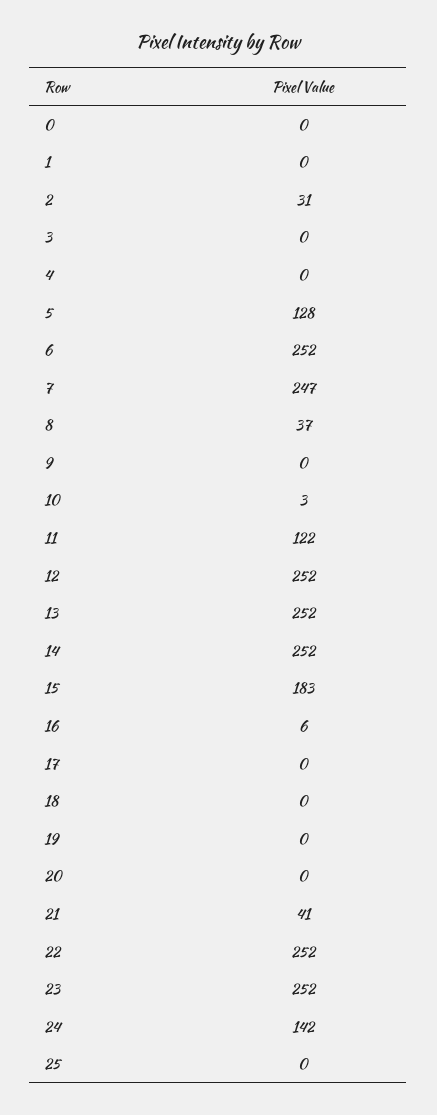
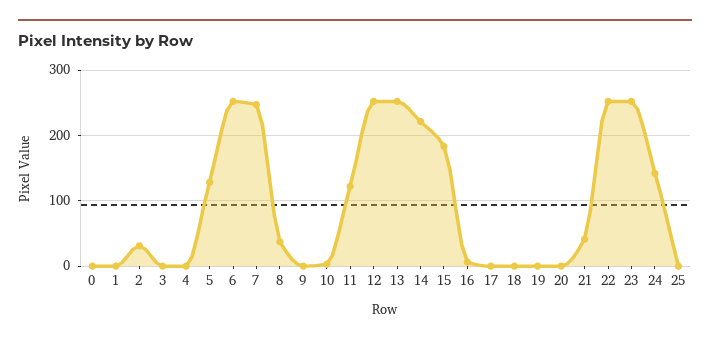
14: 252 -> 220

